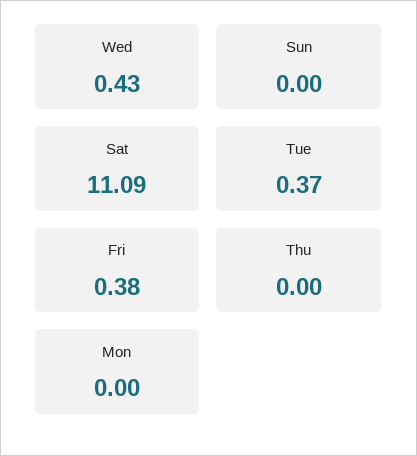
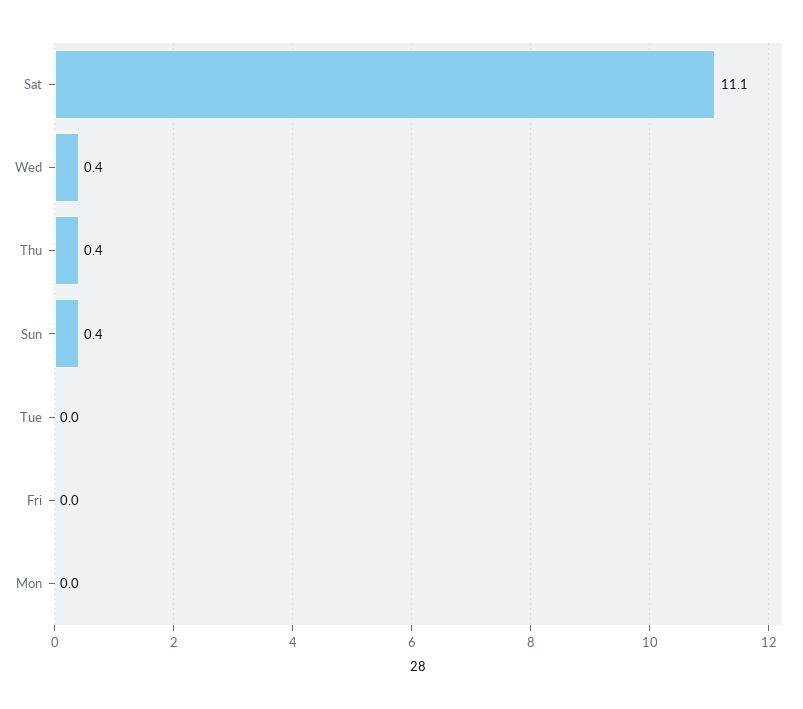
Sun: 0 -> 0.4
Tue: 0.37 -> 0
Fri: 0.38 -> 0
Thu: 0 -> 0.4

